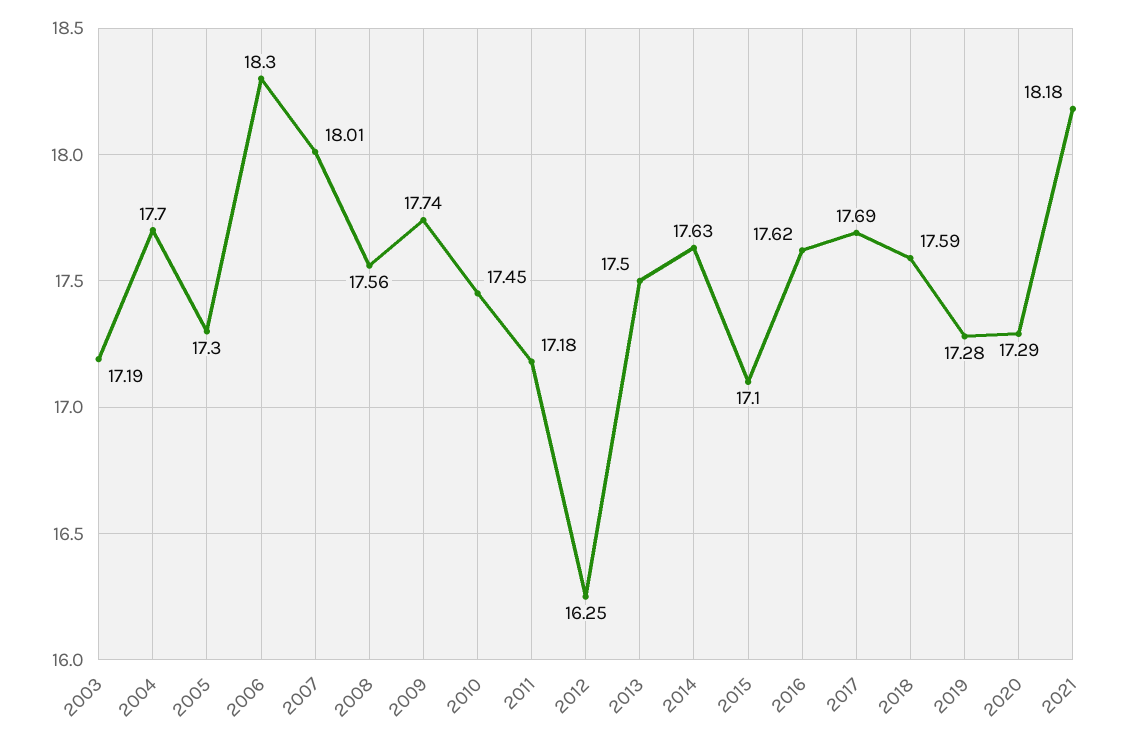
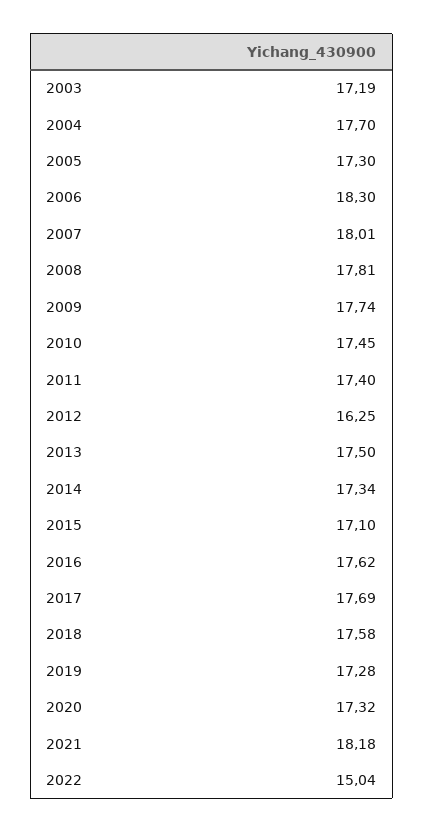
2008: 17.56 -> 17.81
2011: 17.18 -> 17.4
2014: 17.63 -> 17.34
2018: 17.59 -> 17.58
2020: 17.29 -> 17.32
2022: none -> 15.04

